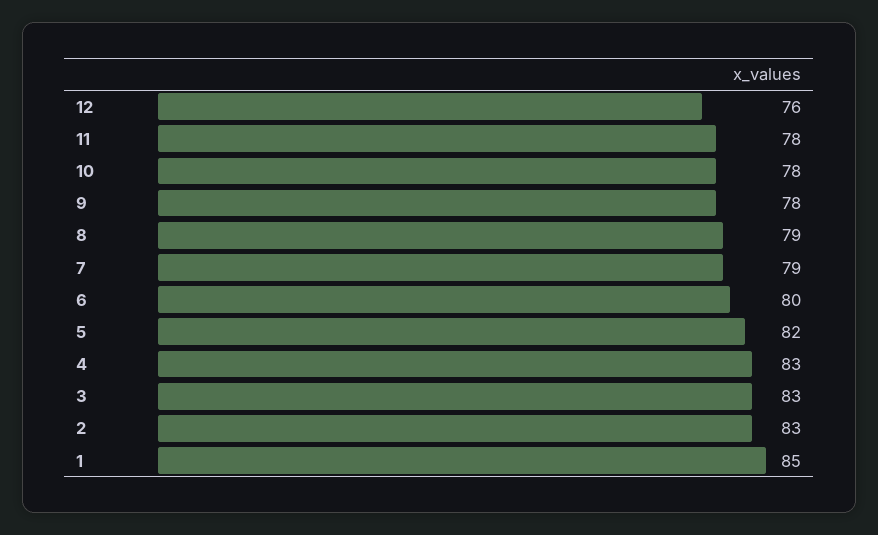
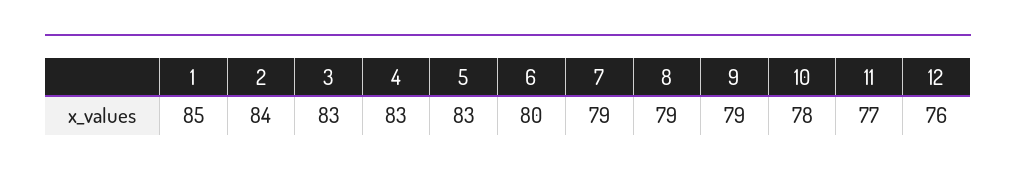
11: 78 -> 77
9: 78 -> 79
5: 82 -> 83
2: 83 -> 84

